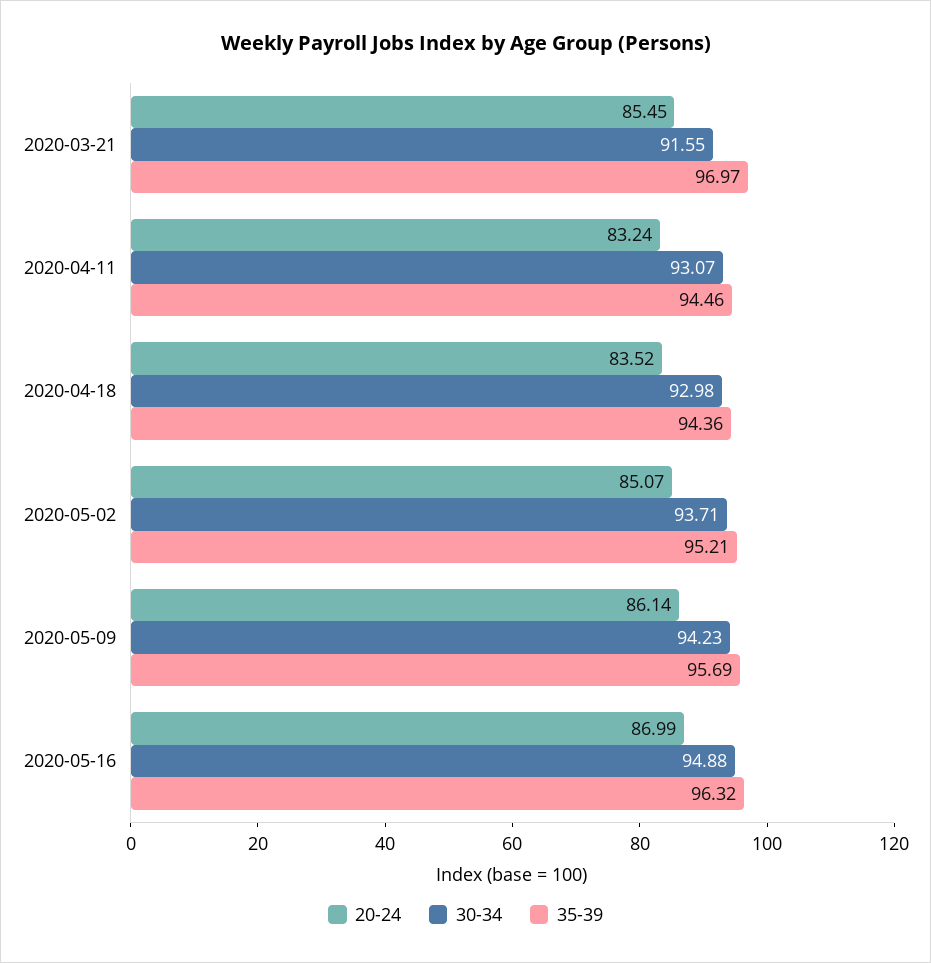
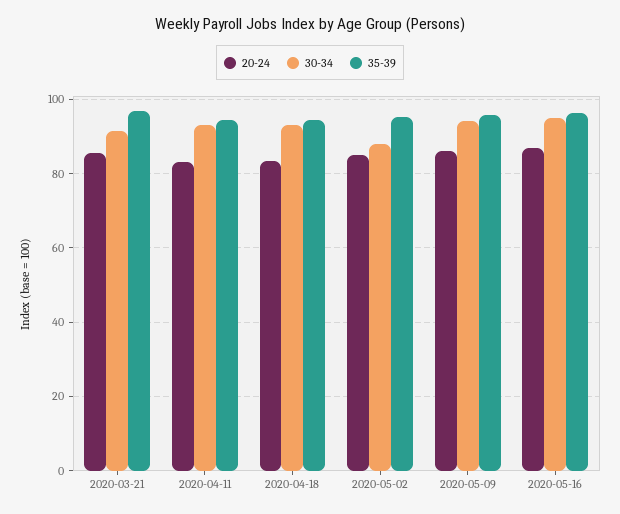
30-34, 2020-05-02: 93.71 -> 88

